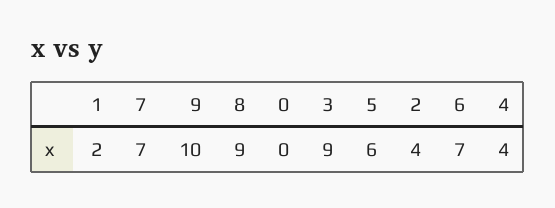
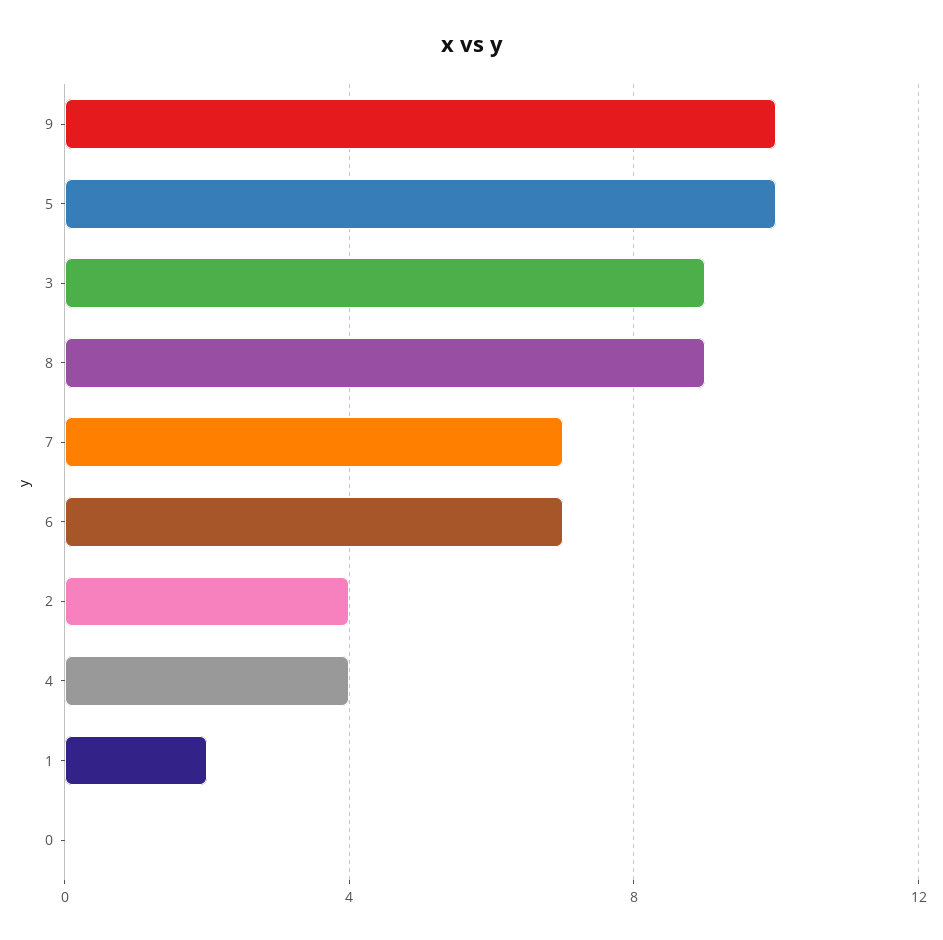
5: 6 -> 10

